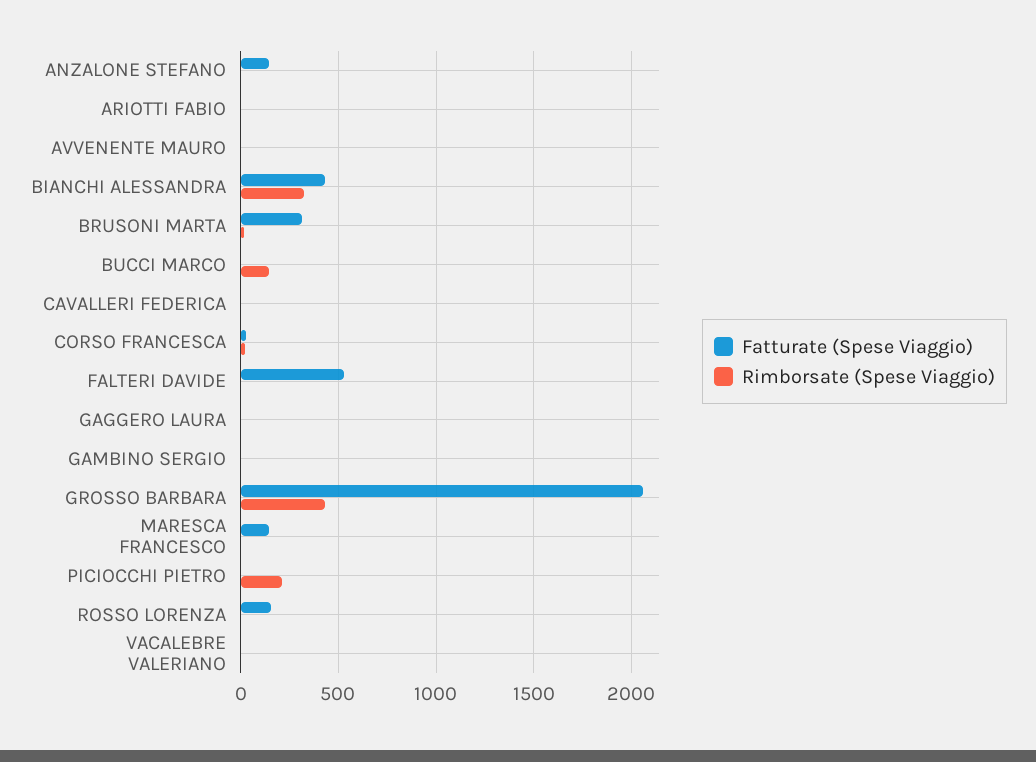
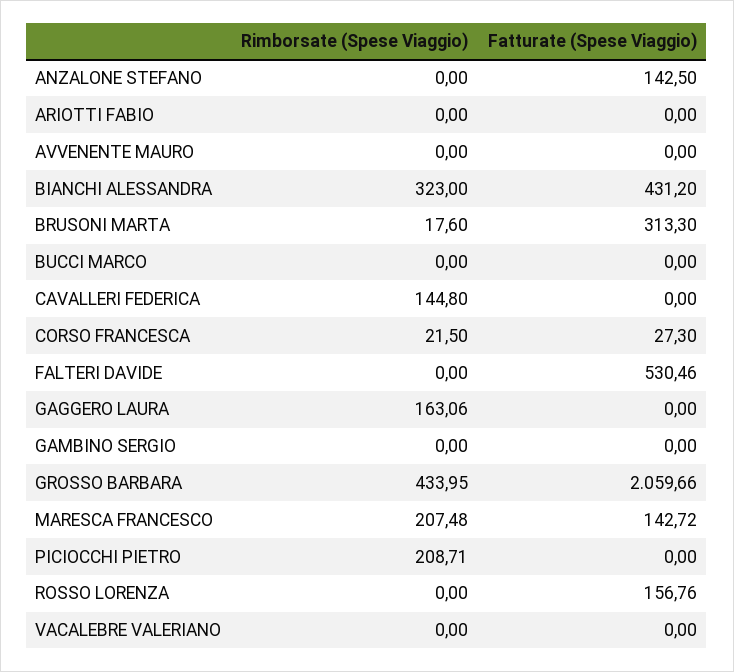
Rimborsate (Spese Viaggio), BUCCI MARCO: 150 -> 0
Rimborsate (Spese Viaggio), CAVALLERI FEDERICA: 0 -> 144.8
Rimborsate (Spese Viaggio), GAGGERO LAURA: 0 -> 163.06
Rimborsate (Spese Viaggio), MARESCA FRANCESCO: 0 -> 207.48

